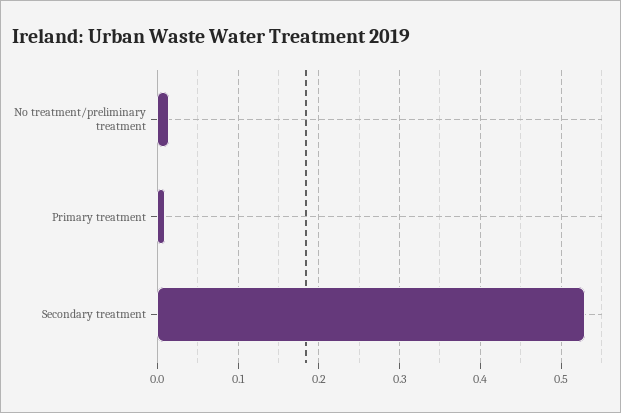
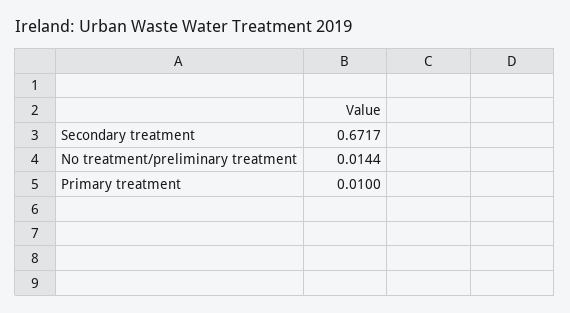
Secondary treatment: 0.53 -> 0.6717

